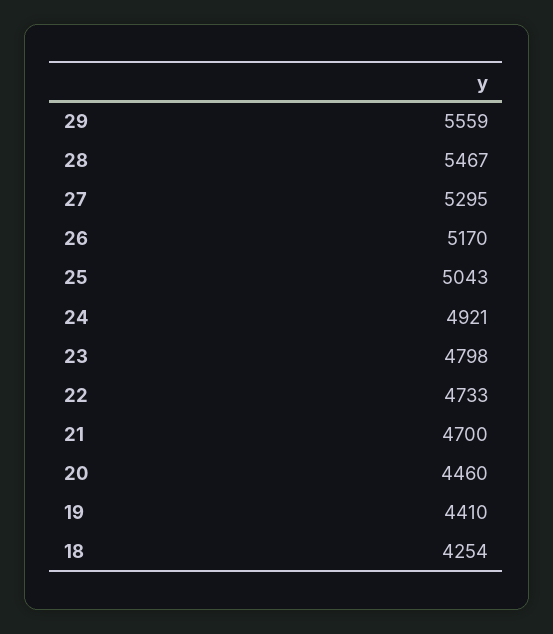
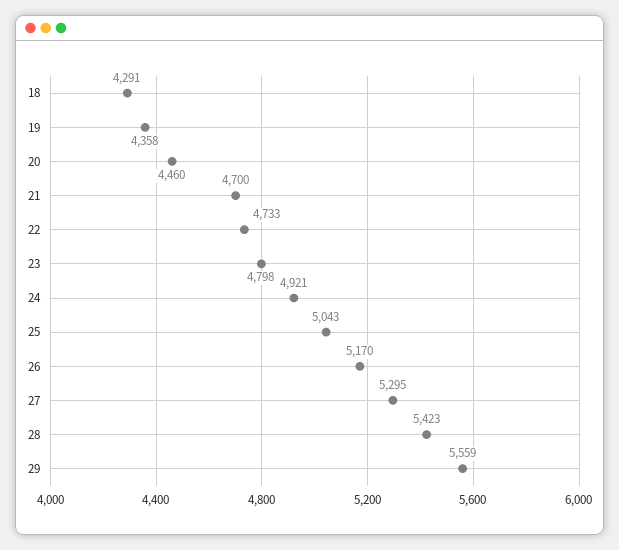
28: 5467 -> 5423
19: 4410 -> 4358
18: 4254 -> 4291

